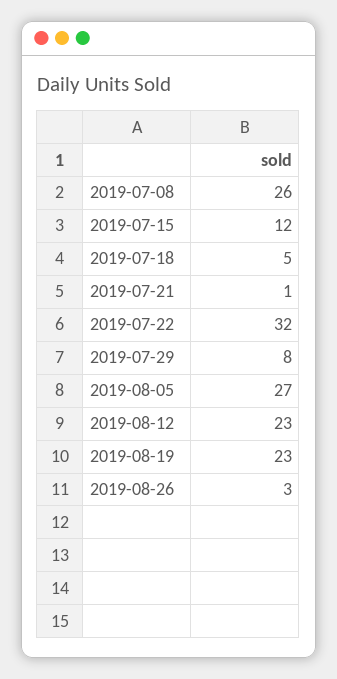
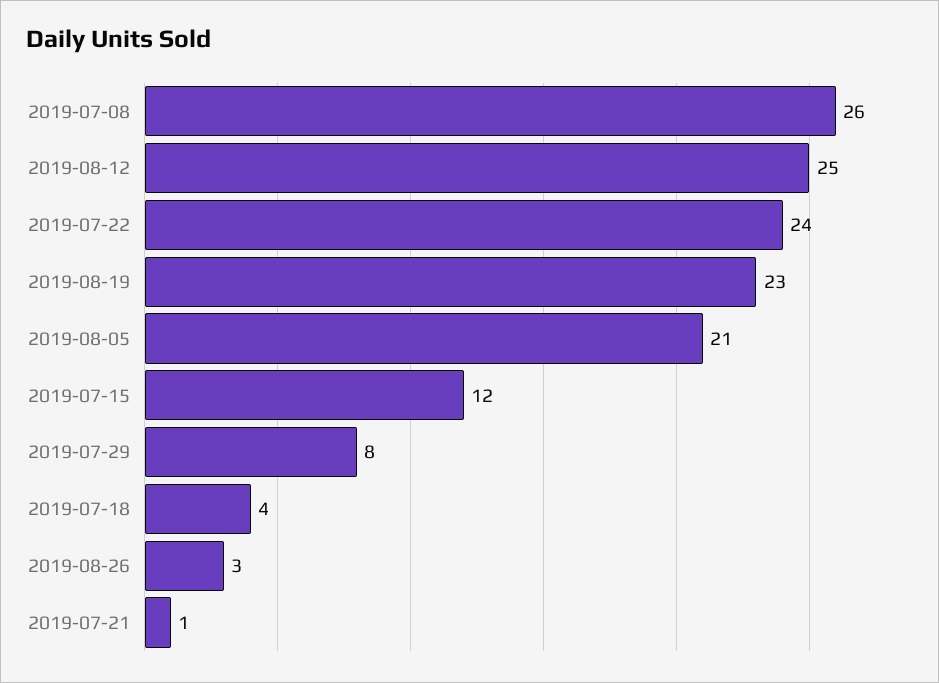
2019-07-18: 5 -> 4
2019-07-22: 32 -> 24
2019-08-05: 27 -> 21
2019-08-12: 23 -> 25

